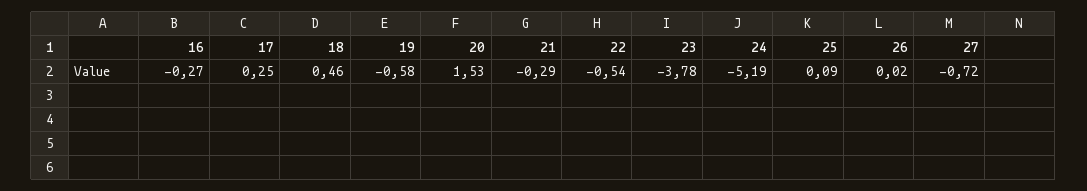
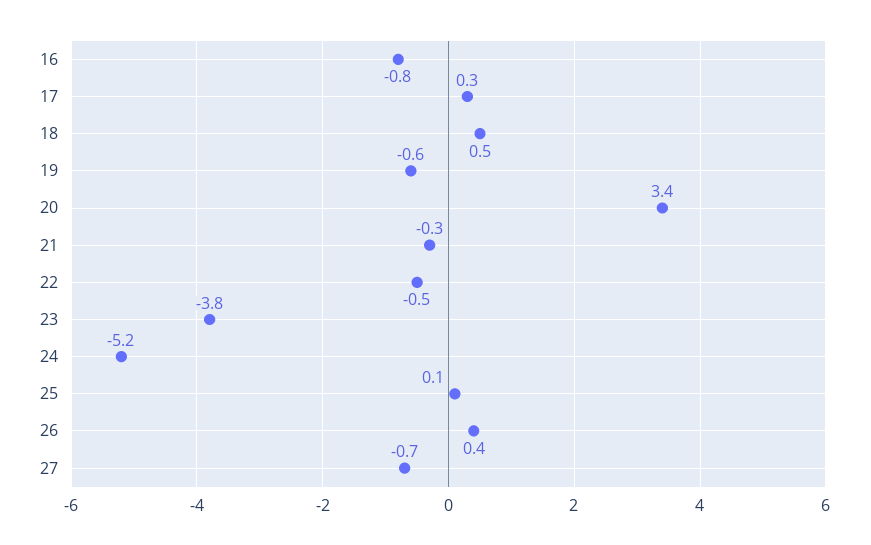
16: -0.27 -> -0.8
20: 1.53 -> 3.4
26: 0.02 -> 0.4

